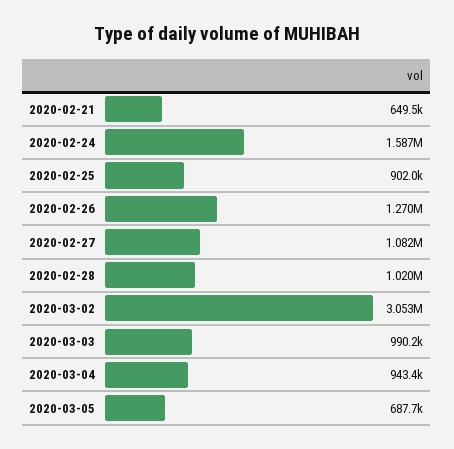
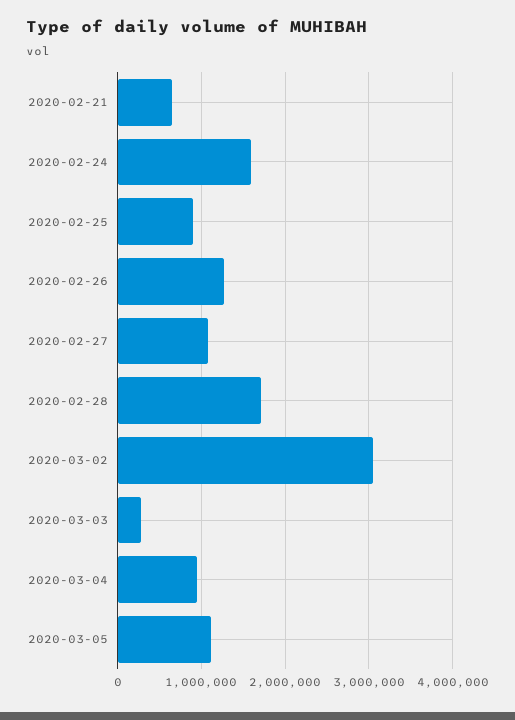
2020-02-28: 1020000 -> 1700000
2020-03-03: 990200 -> 300000
2020-03-05: 687700 -> 1100000

